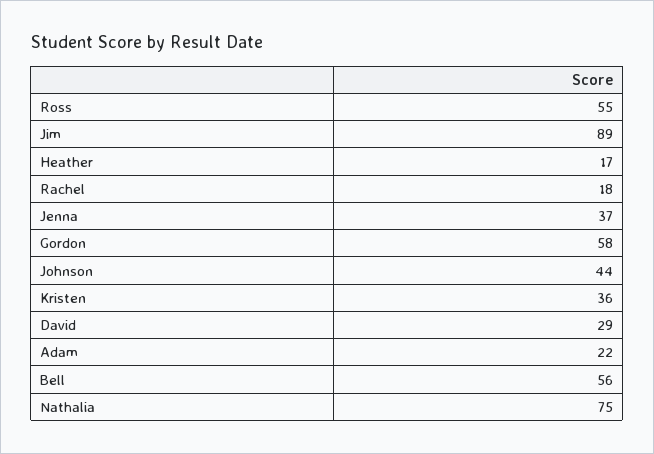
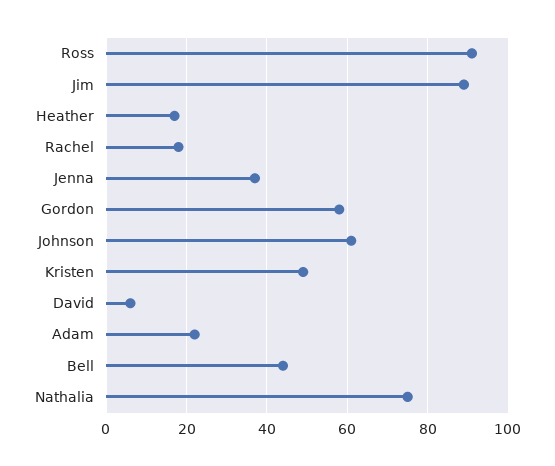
Ross: 55 -> 90
Johnson: 44 -> 60
Kristen: 36 -> 50
David: 29 -> 5
Bell: 56 -> 45

